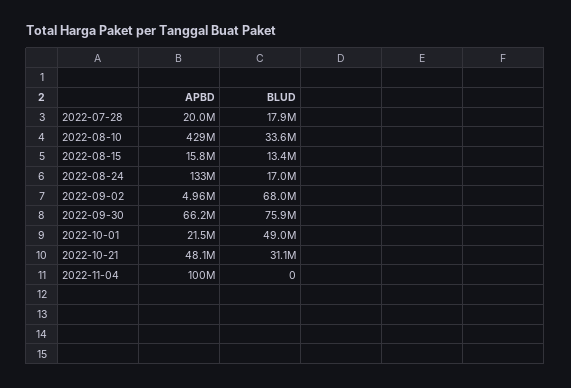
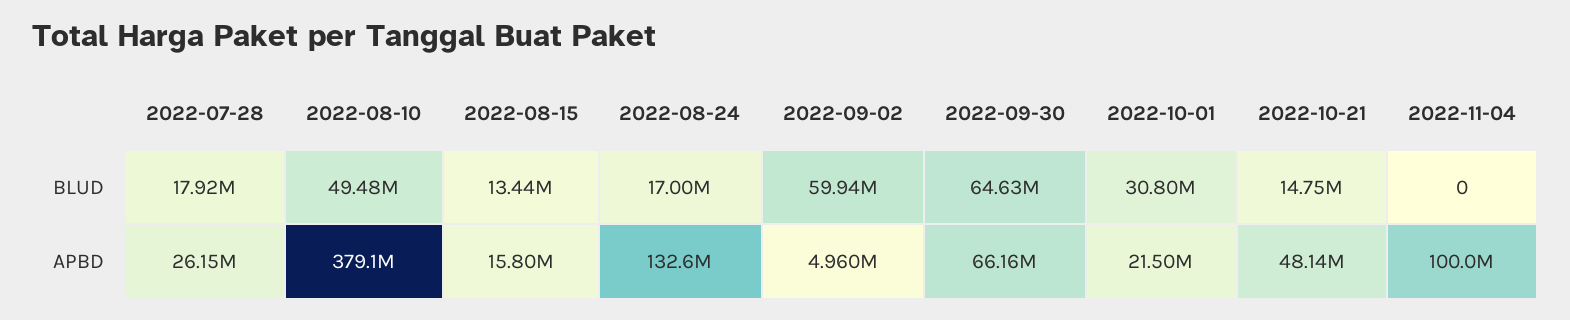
APBD, 2022-07-28: 20000000 -> 26150000
APBD, 2022-08-10: 429000000 -> 379100000
BLUD, 2022-08-10: 33600000 -> 49480000
BLUD, 2022-09-02: 68000000 -> 59940000
BLUD, 2022-09-30: 75900000 -> 64630000
BLUD, 2022-10-01: 49000000 -> 30800000
BLUD, 2022-10-21: 31100000 -> 14750000

